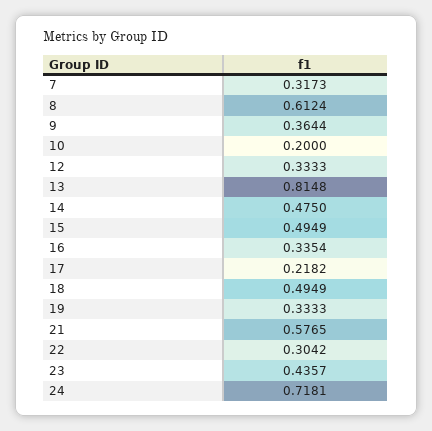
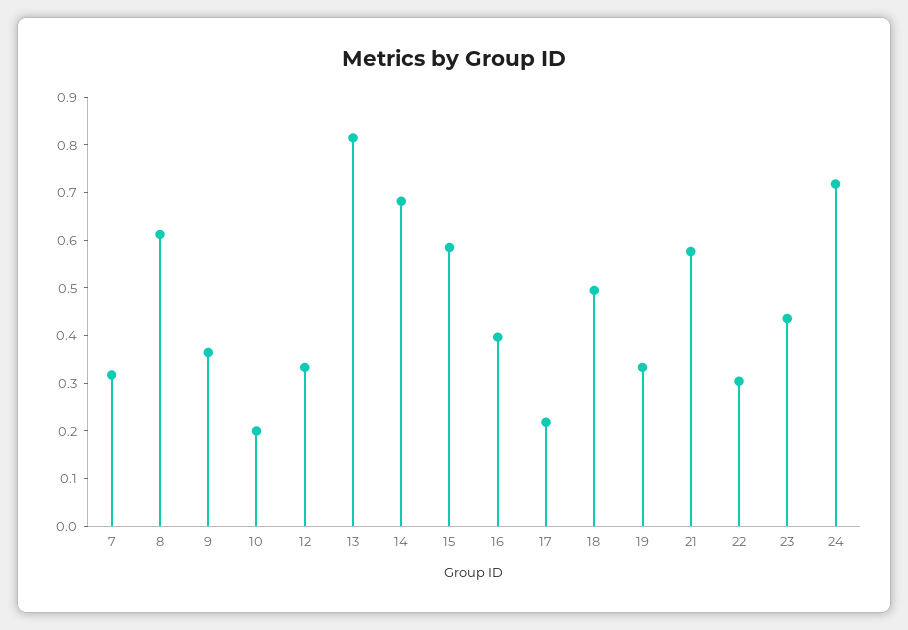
14: 0.475 -> 0.68
15: 0.4949 -> 0.58
16: 0.3354 -> 0.4

